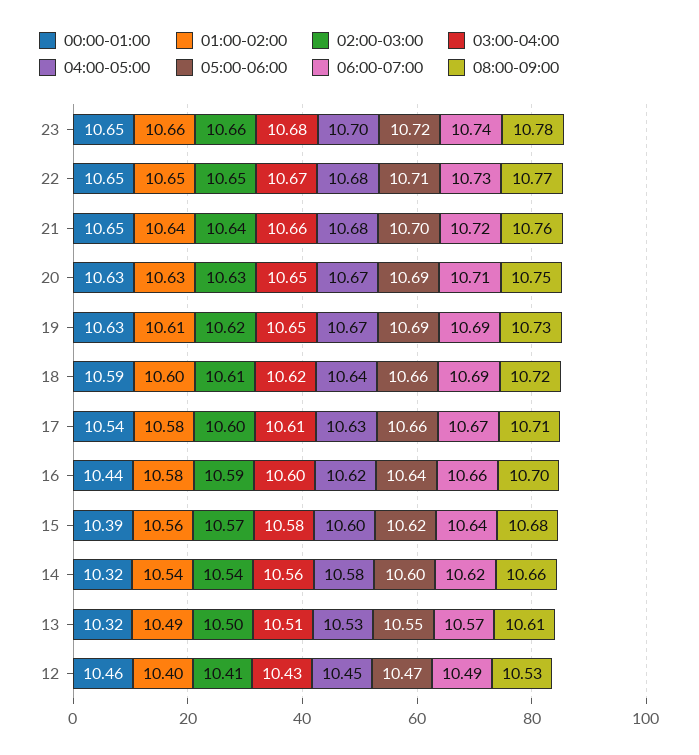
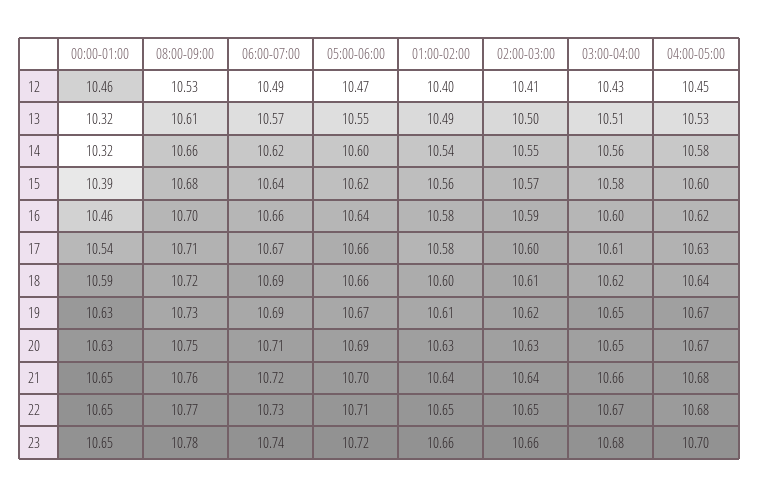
05:00-06:00, 19: 10.69 -> 10.67
00:00-01:00, 16: 10.44 -> 10.46
02:00-03:00, 14: 10.54 -> 10.55

